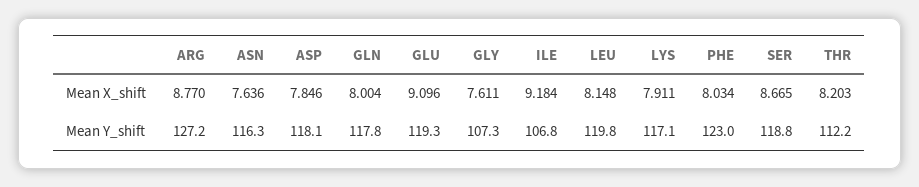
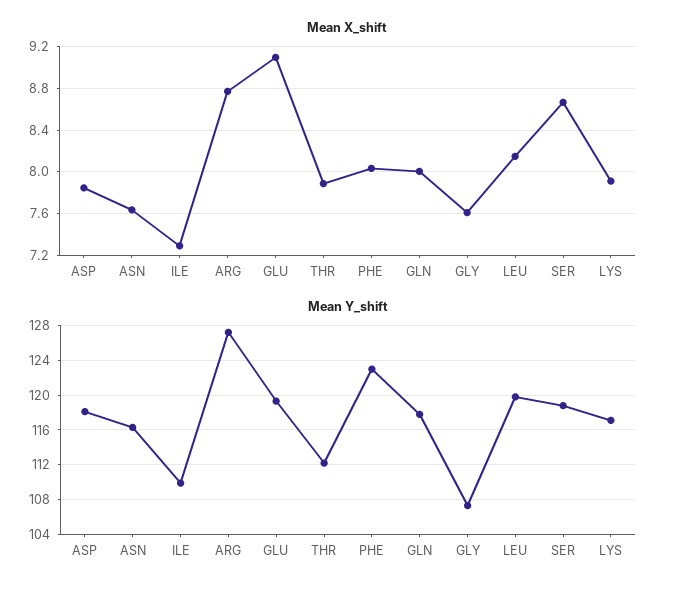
Mean X_shift, ILE: 9.184 -> 7.3
Mean X_shift, THR: 8.203 -> 7.9
Mean Y_shift, ILE: 106.8 -> 110

